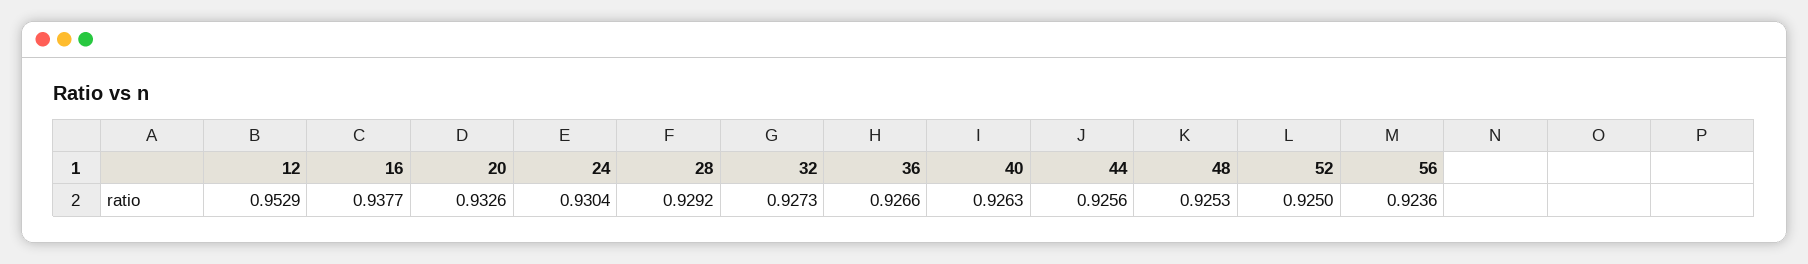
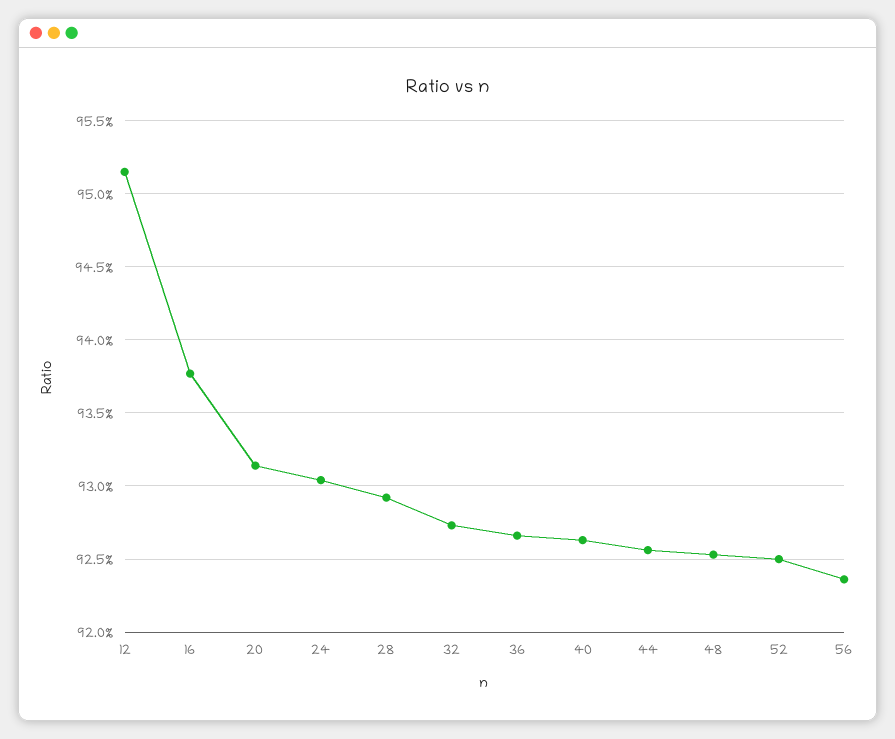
12: 0.9529 -> 0.9515
20: 0.9326 -> 0.9315

